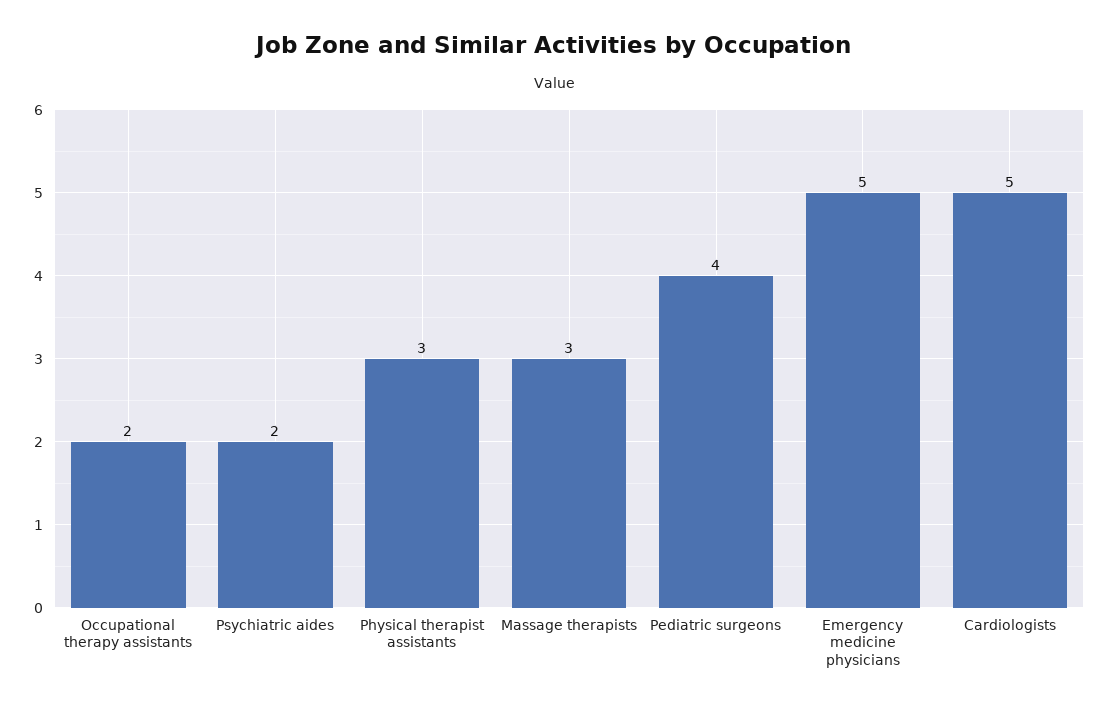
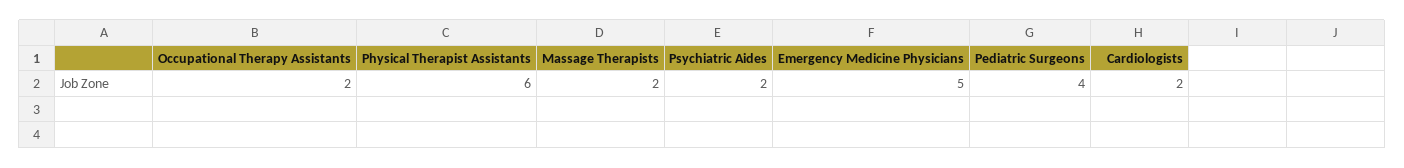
Physical therapist assistants: 3 -> 6
Massage therapists: 3 -> 2
Cardiologists: 5 -> 2

